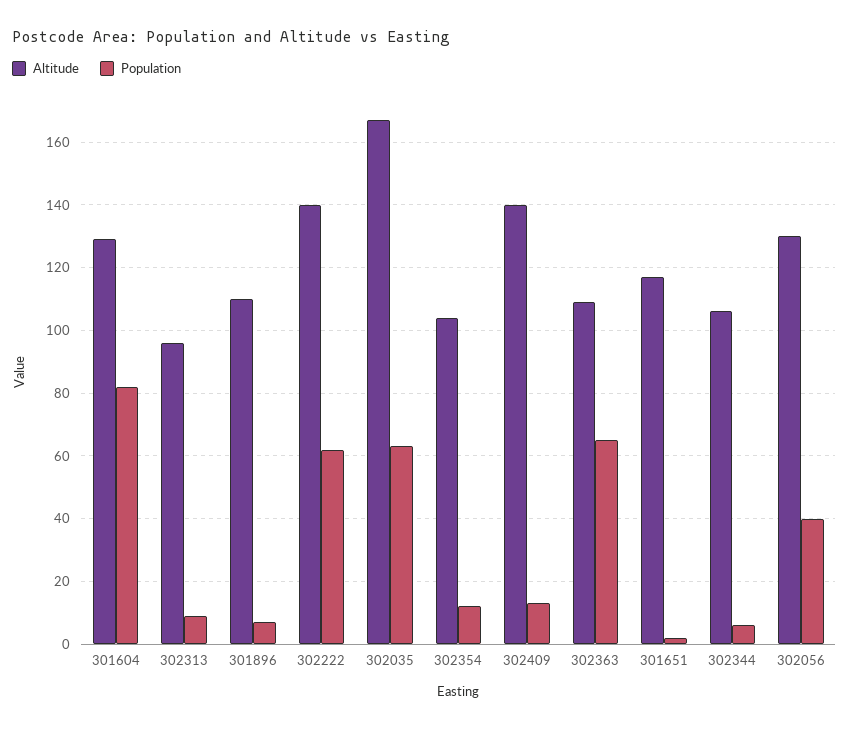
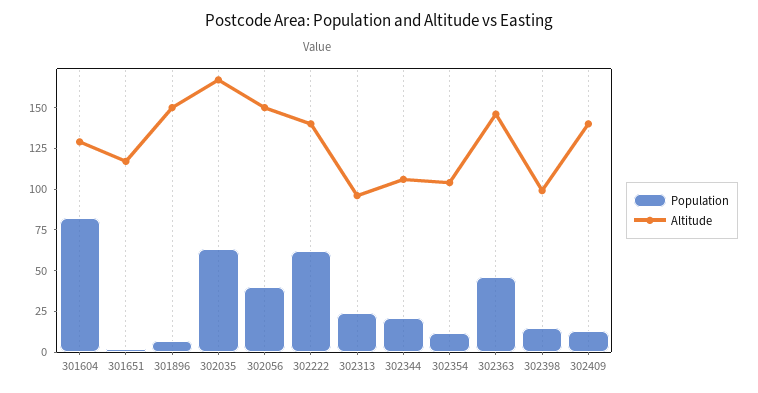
Population, 302313: 10 -> 25
Altitude, 301896: 110 -> 150
Altitude, 302363: 110 -> 145
Population, 302363: 65 -> 45
Population, 302344: 5 -> 20
Altitude, 302056: 130 -> 150
Population, 302398: none -> 15
Altitude, 302398: none -> 100

